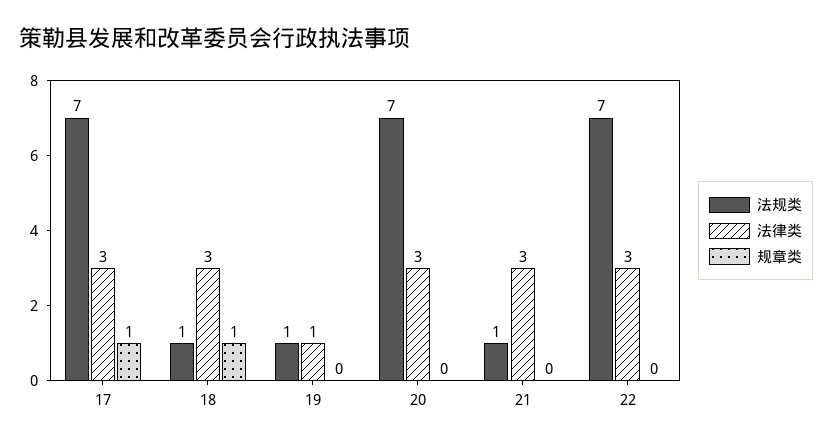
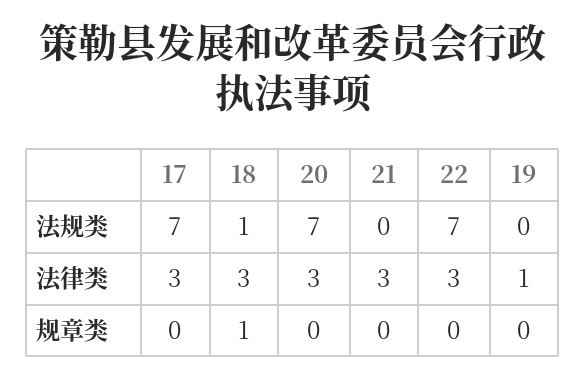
规章类, 17: 1 -> 0
法规类, 19: 1 -> 0
法规类, 21: 1 -> 0

